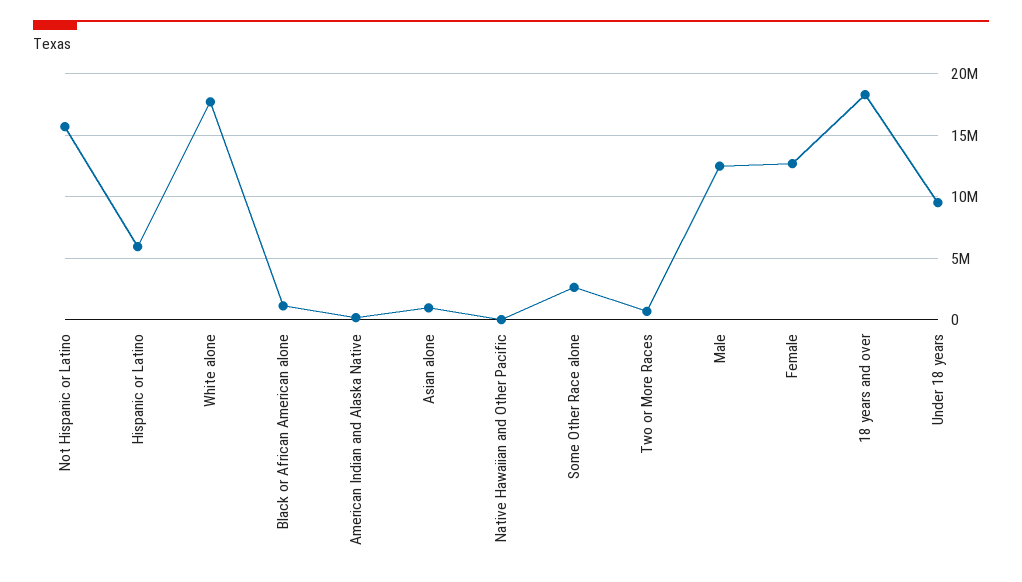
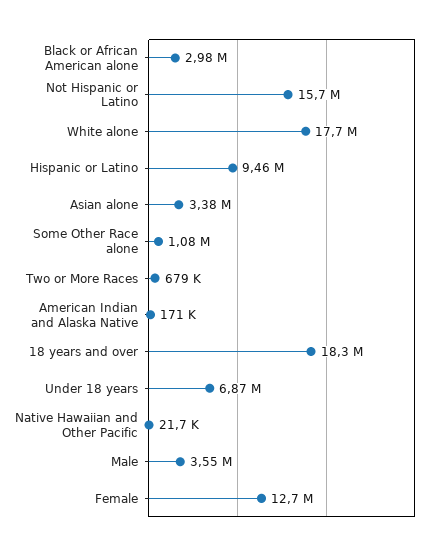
Hispanic or Latino: 6000000 -> 9460000
Black or African American alone: 1000000 -> 2980000
Asian alone: 1000000 -> 3380000
Some Other Race alone: 2500000 -> 1080000
Male: 12500000 -> 3550000
Under 18 years: 9500000 -> 6870000

